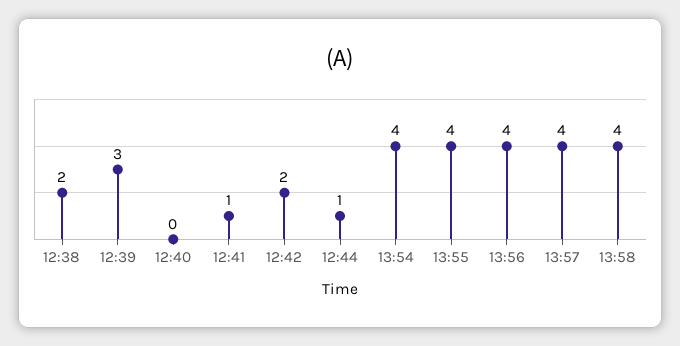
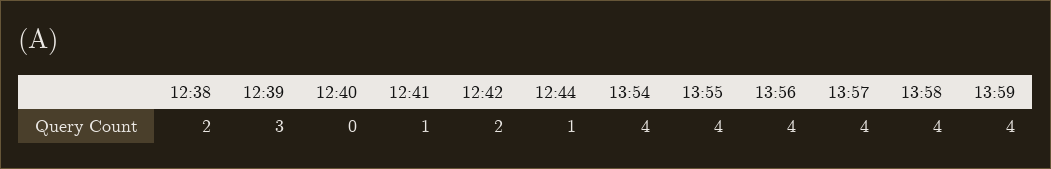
13:59: none -> 4

